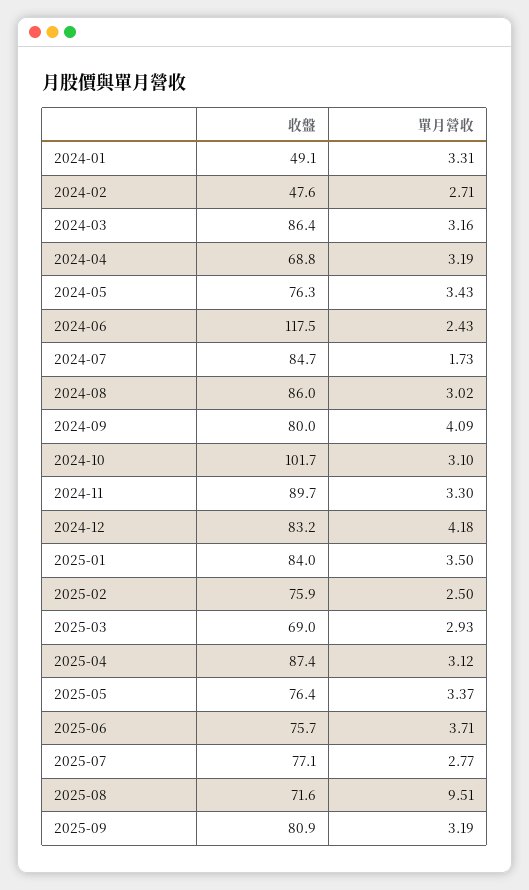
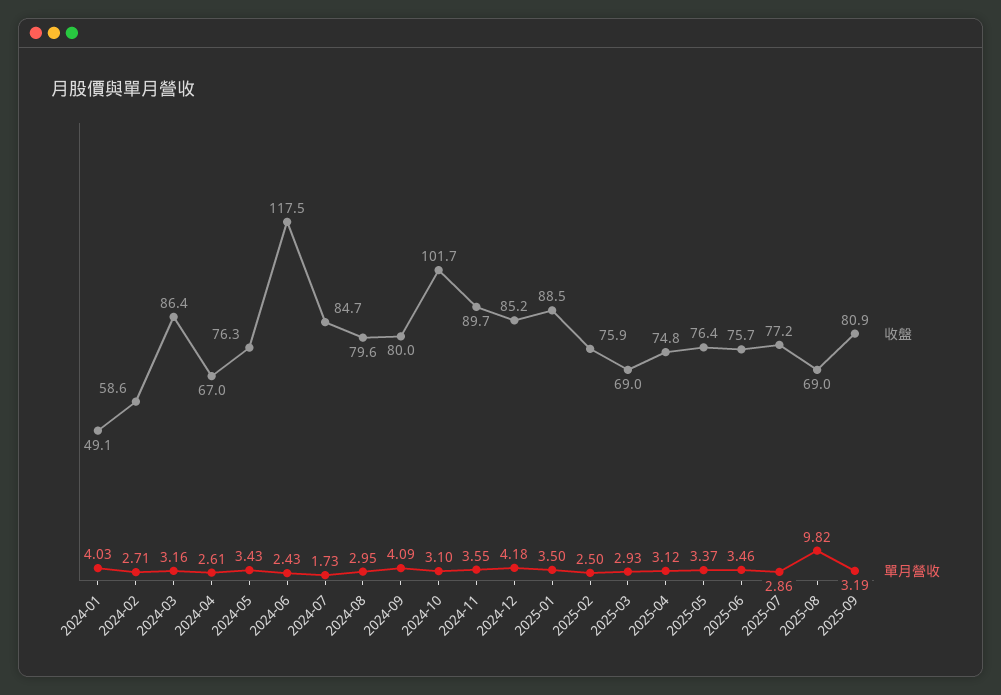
單月營收, 2024-01: 3.31 -> 4.03
收盤, 2024-02: 47.6 -> 58.6
收盤, 2024-04: 68.8 -> 67
單月營收, 2024-04: 3.19 -> 2.61
收盤, 2024-08: 86 -> 79.6
單月營收, 2024-08: 3.02 -> 2.95
單月營收, 2024-11: 3.3 -> 3.55
收盤, 2024-12: 83.2 -> 85.2
收盤, 2025-01: 84 -> 88.5
收盤, 2025-04: 87.4 -> 74.8
單月營收, 2025-06: 3.71 -> 3.46
收盤, 2025-07: 77.1 -> 77.2
單月營收, 2025-07: 2.77 -> 2.86
收盤, 2025-08: 71.6 -> 69
單月營收, 2025-08: 9.51 -> 9.82

